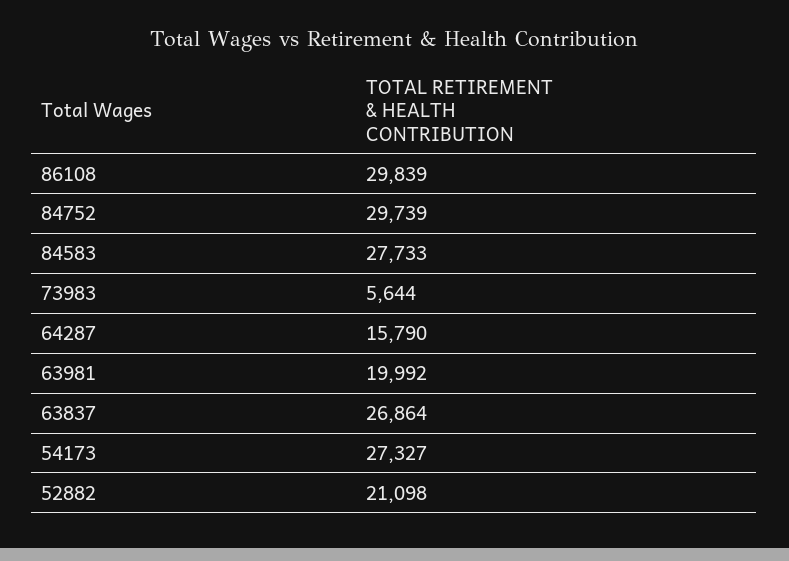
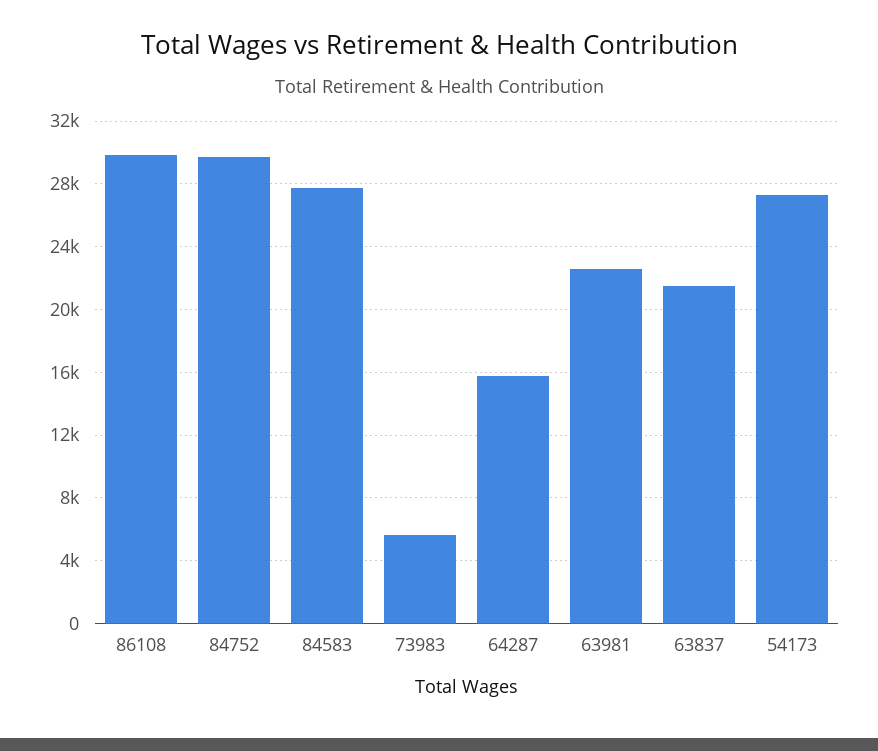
63981: 19992 -> 22500
63837: 26864 -> 21500
52882: 21098 -> none

